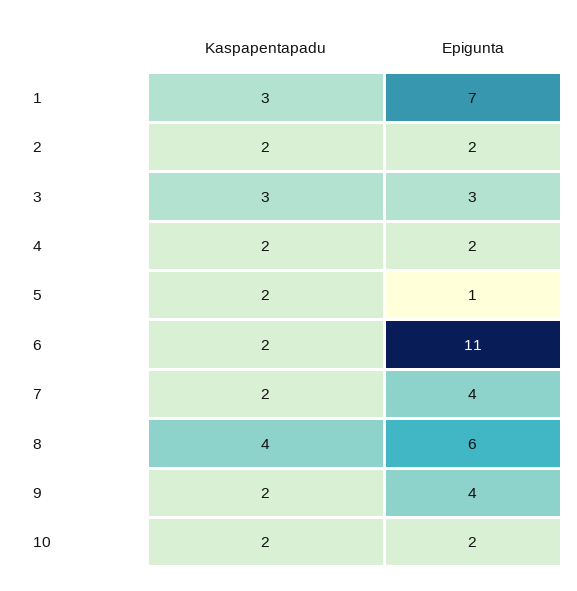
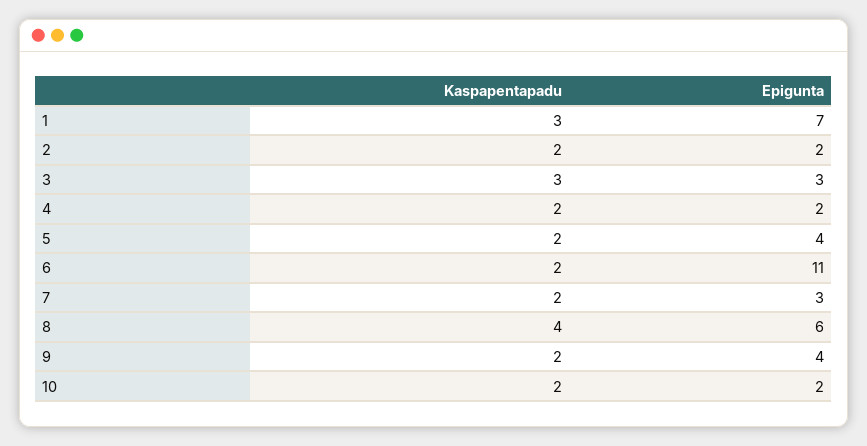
Epigunta, 5: 1 -> 4
Epigunta, 7: 4 -> 3

